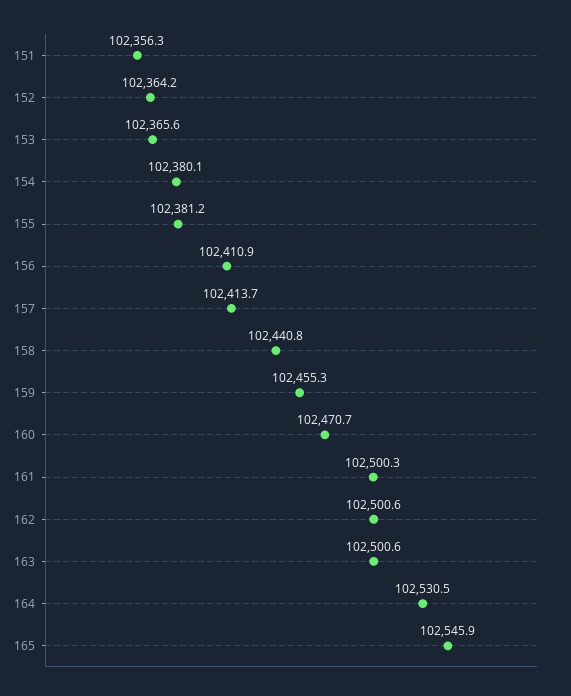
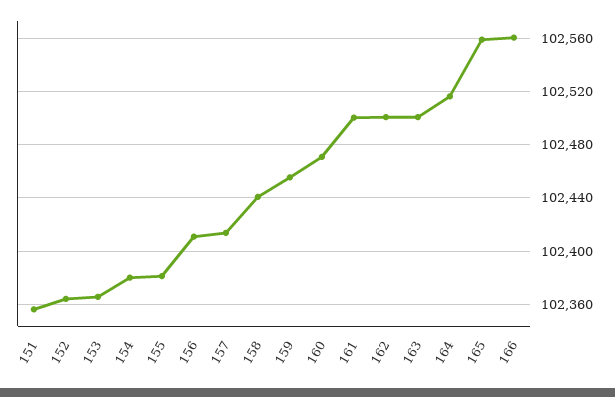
164: 102530.5 -> 102515
165: 102545.9 -> 102560
166: none -> 102560

